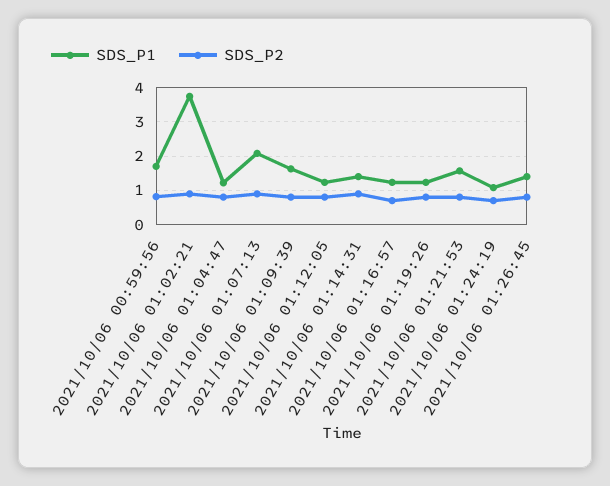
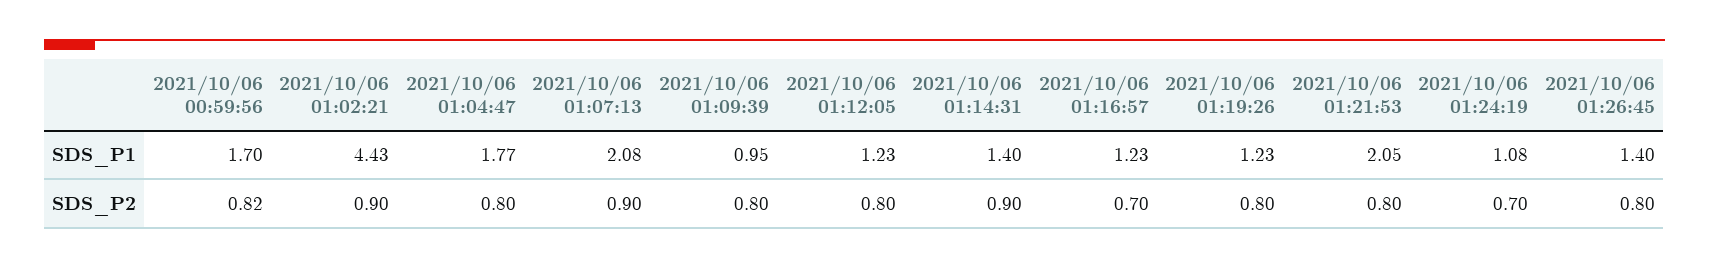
SDS_P1, 2021/10/06 01:02:21: 3.8 -> 4.43
SDS_P1, 2021/10/06 01:04:47: 1.2 -> 1.77
SDS_P1, 2021/10/06 01:09:39: 1.6 -> 0.95
SDS_P1, 2021/10/06 01:21:53: 1.6 -> 2.05

